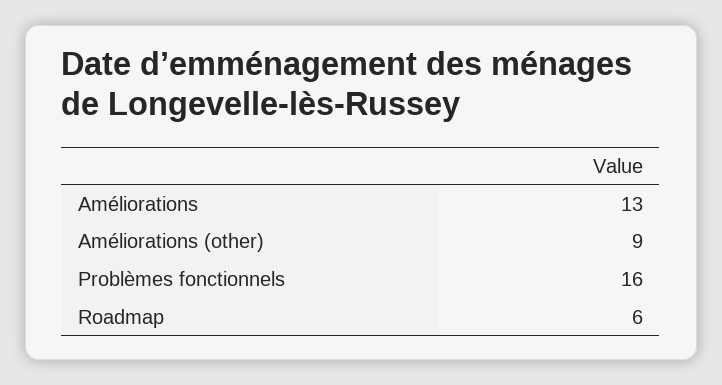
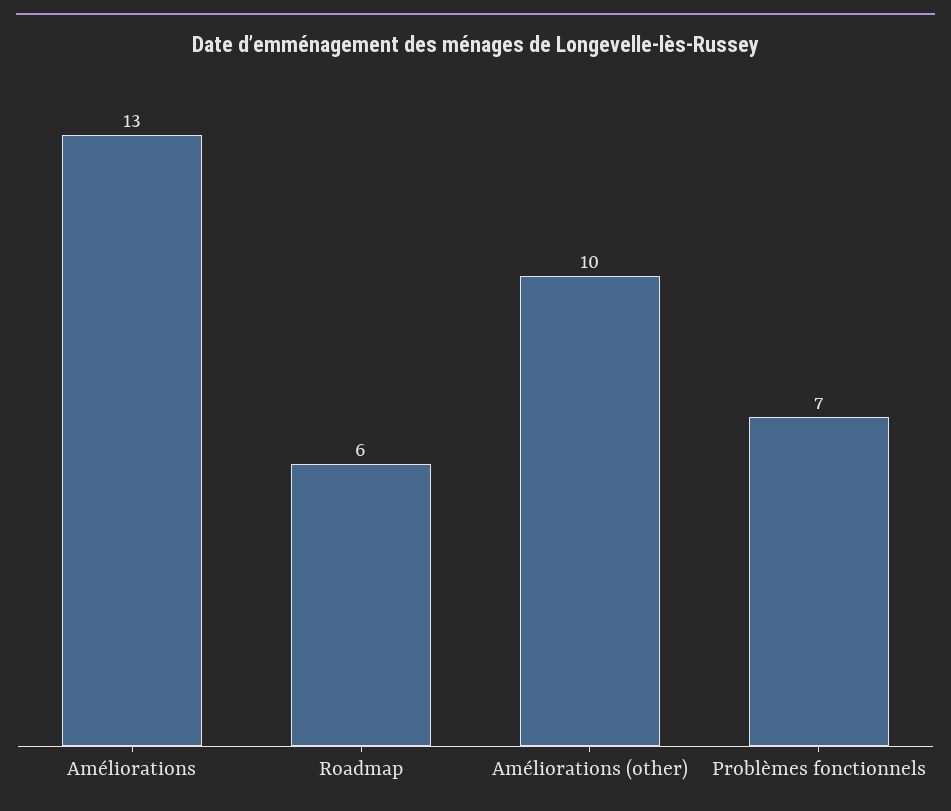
Améliorations (other): 9 -> 10
Problèmes fonctionnels: 16 -> 7

